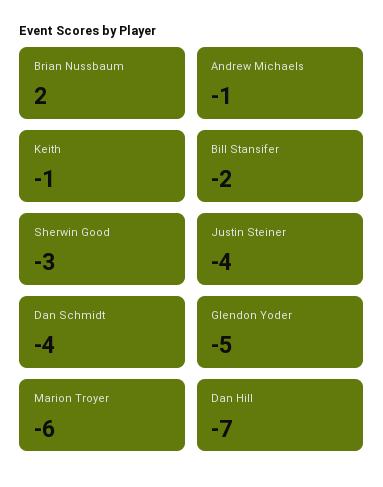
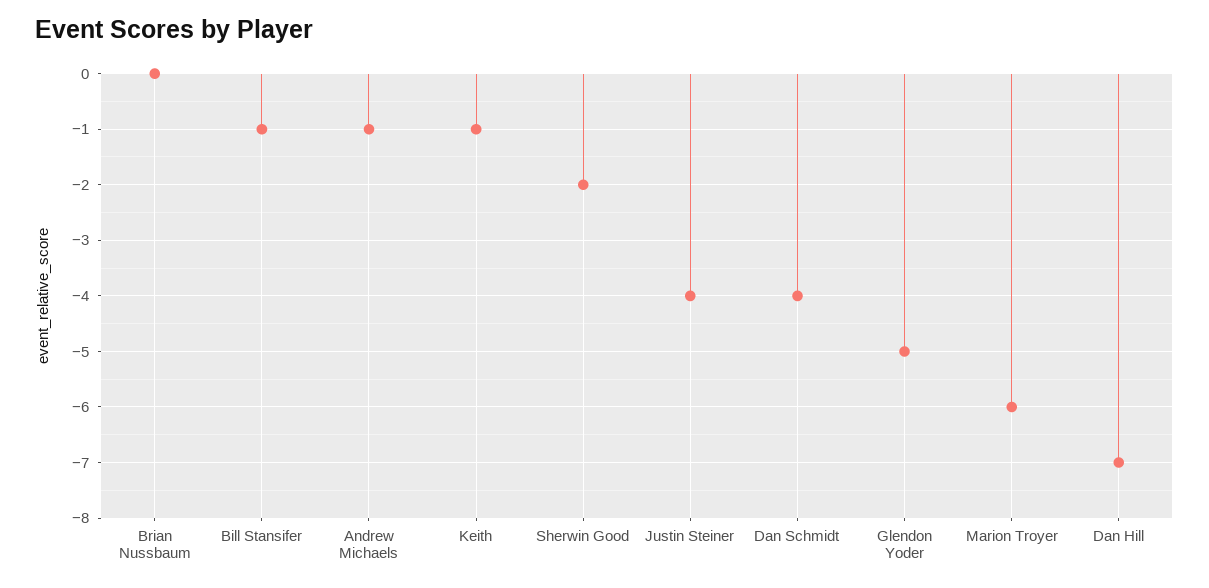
Brian Nussbaum: 2 -> 0
Bill Stansifer: -2 -> -1
Sherwin Good: -3 -> -2

